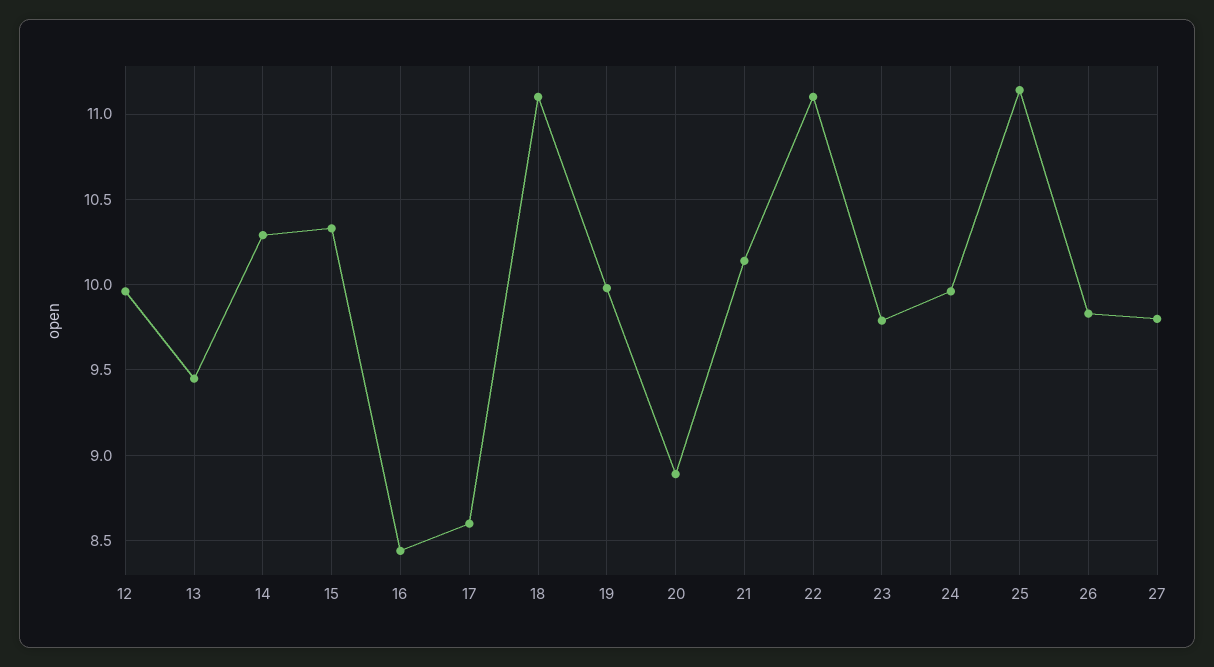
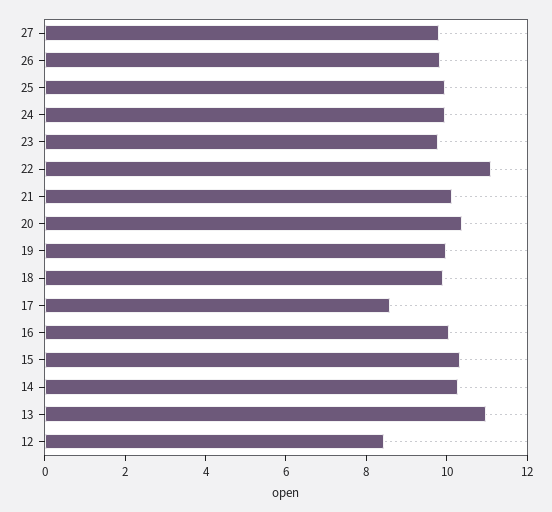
12: 9.95 -> 8.5
13: 9.45 -> 11
16: 8.45 -> 10
18: 11.1 -> 10
20: 8.9 -> 10.5
25: 11.15 -> 10

